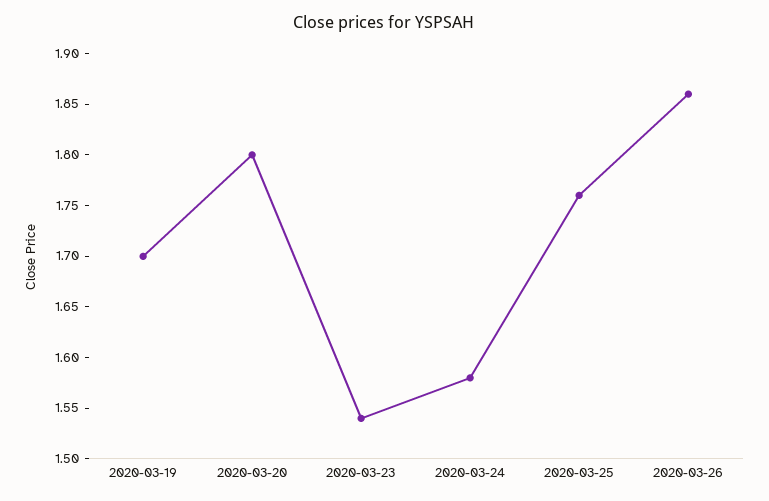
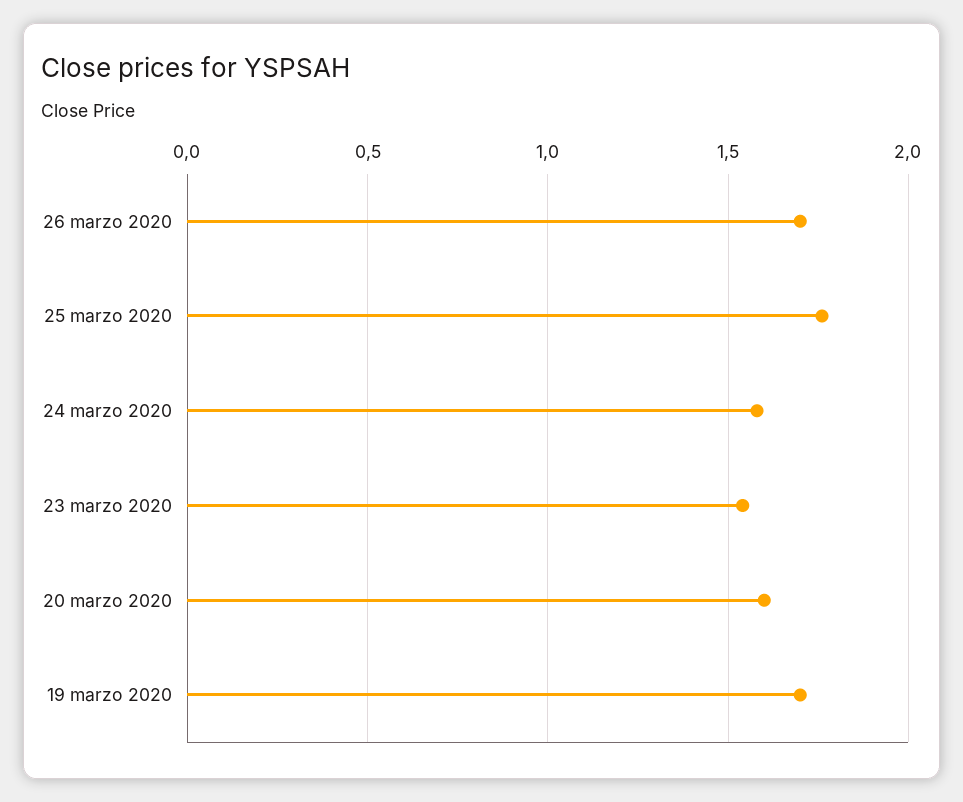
2020-03-20: 1.8 -> 1.6
2020-03-26: 1.86 -> 1.7

